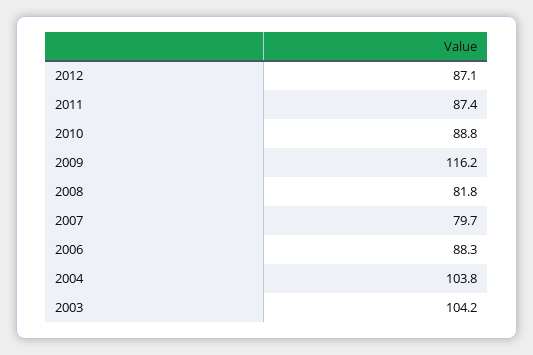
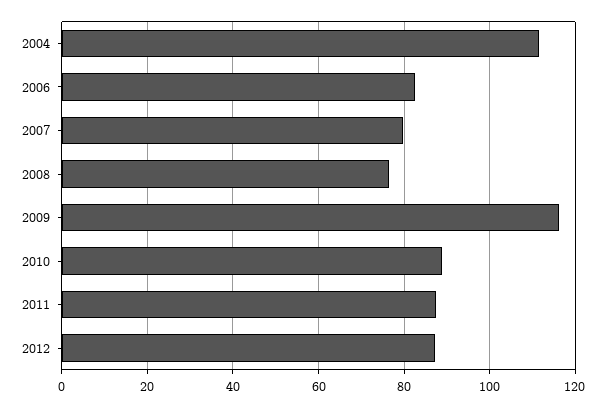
2008: 81.8 -> 76
2006: 88.3 -> 82
2004: 103.8 -> 112
2003: 104.2 -> none

